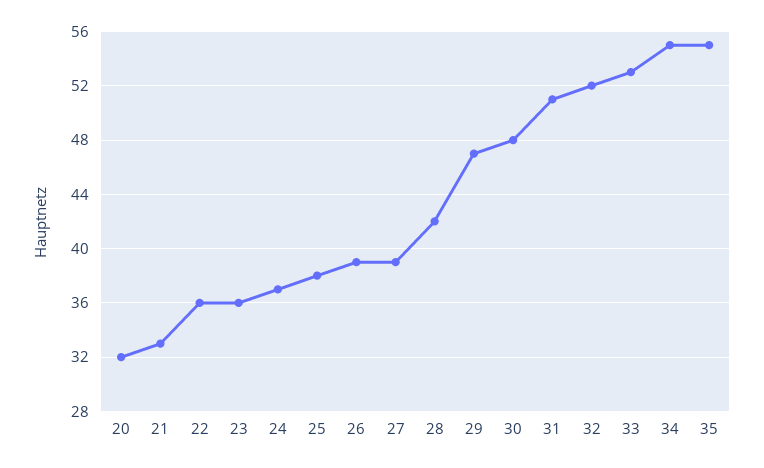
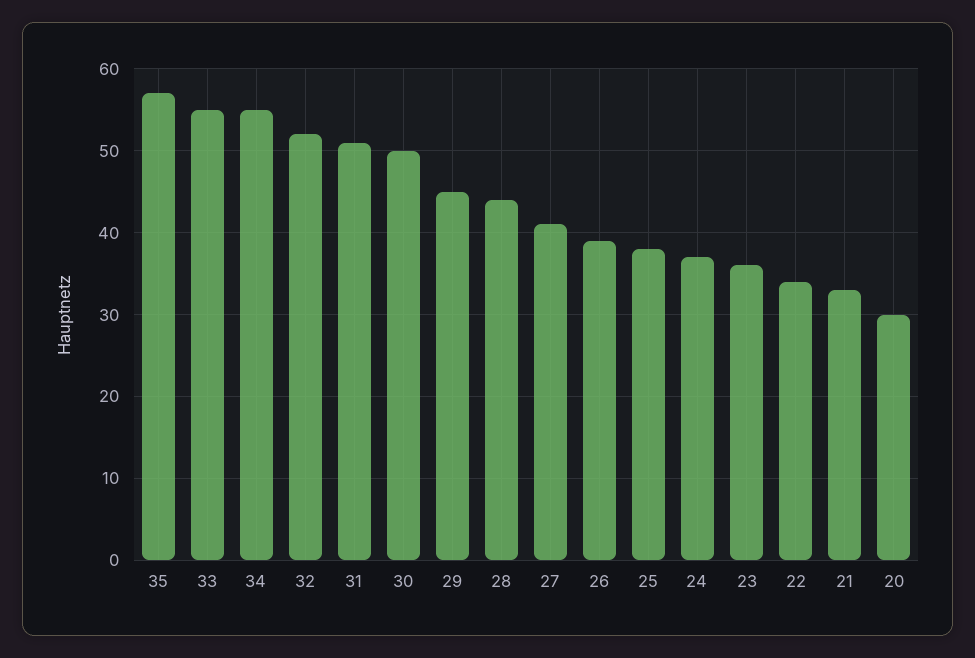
20: 32 -> 30
22: 36 -> 34
27: 39 -> 41
28: 42 -> 44
29: 47 -> 45
30: 48 -> 50
33: 53 -> 55
35: 55 -> 57

